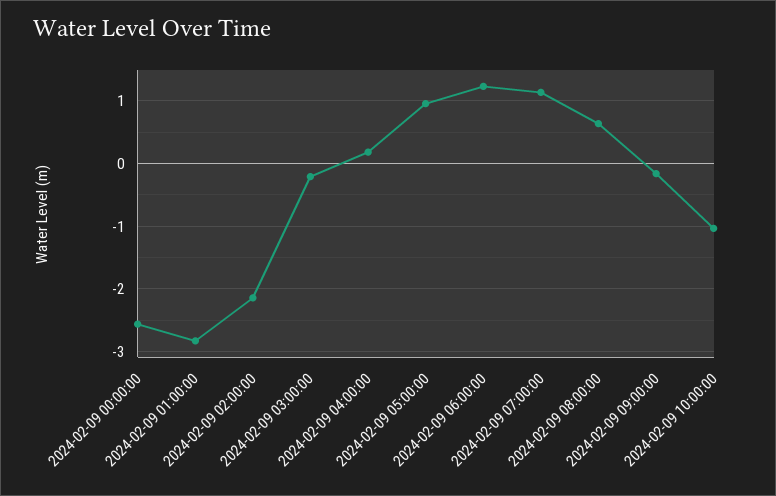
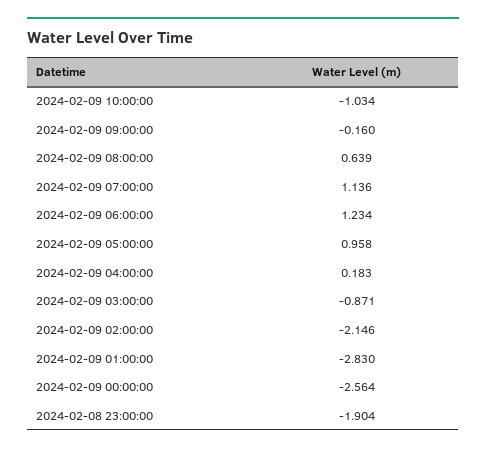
2024-02-09 03:00:00: -0.2 -> -0.871
2024-02-08 23:00:00: none -> -1.904

